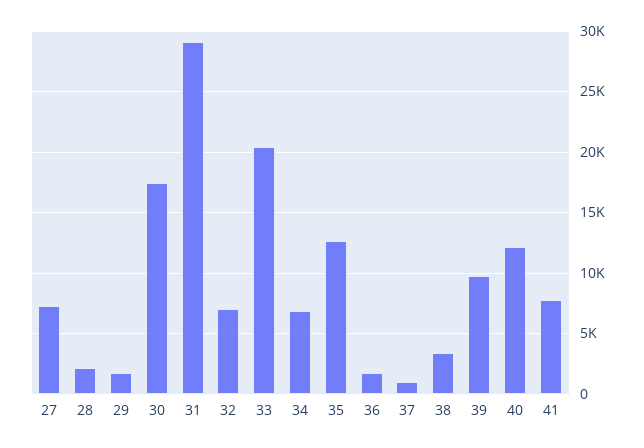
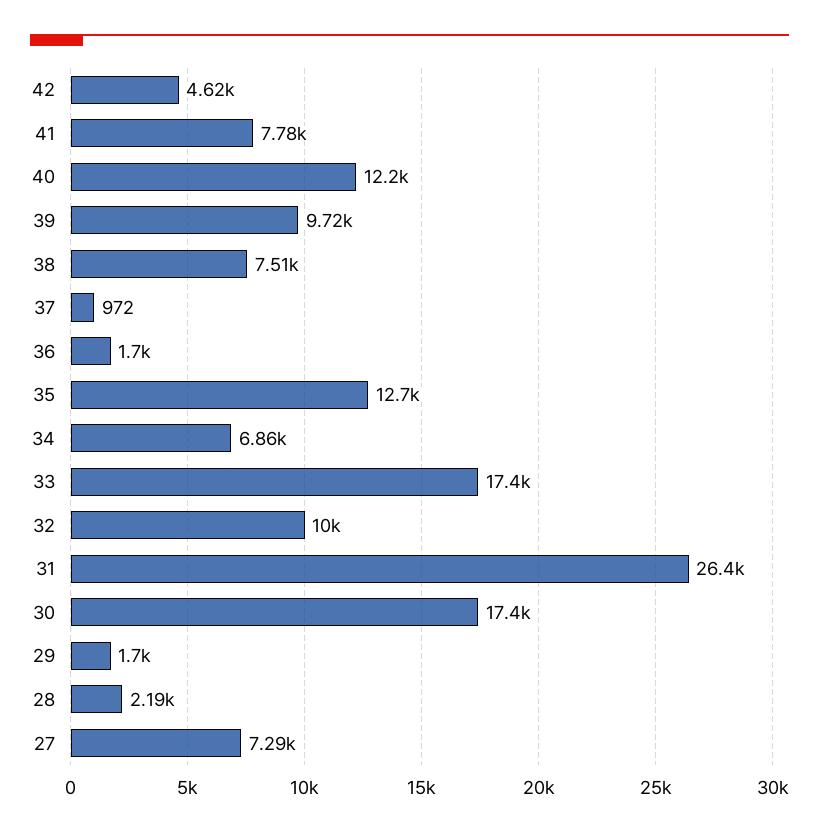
31: 29000 -> 26400
32: 7000 -> 10000
33: 20500 -> 17400
38: 3500 -> 7510
42: none -> 4620

